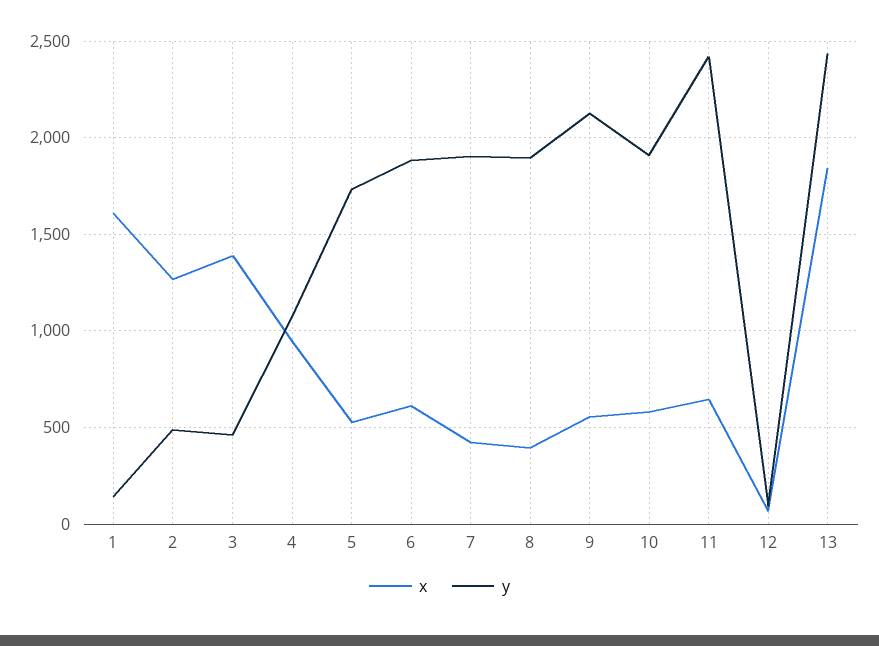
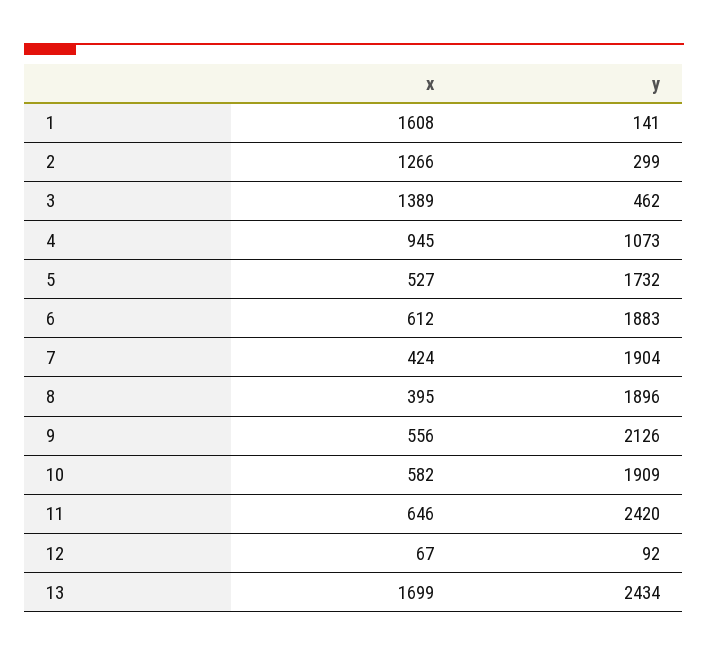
y, 2: 500 -> 299
x, 13: 1850 -> 1699

